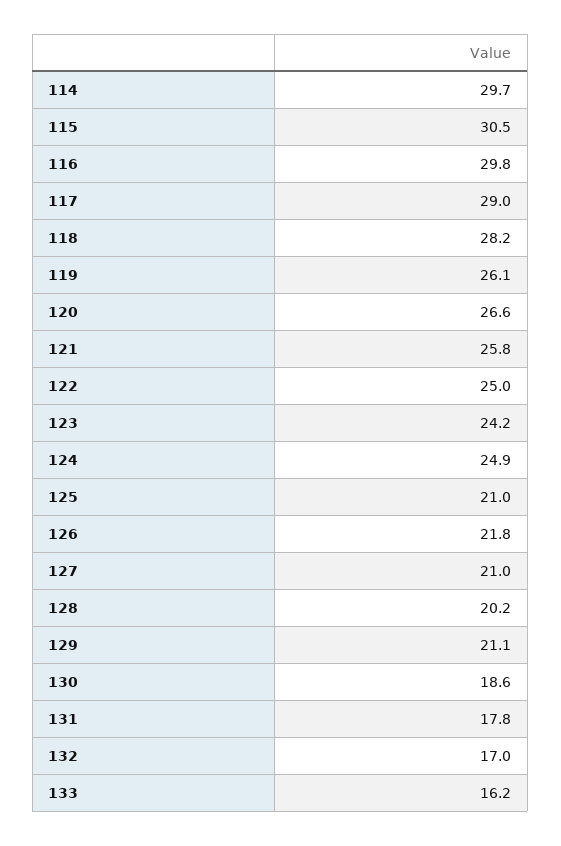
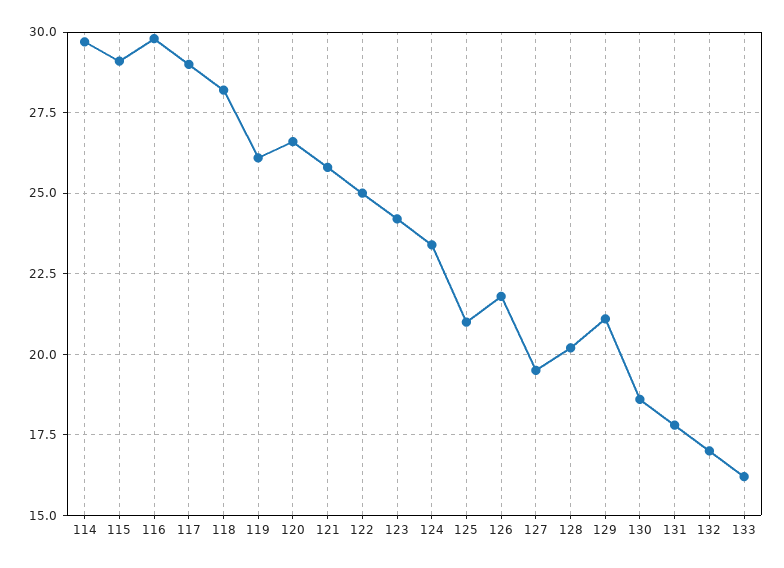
115: 30.5 -> 29
124: 24.9 -> 23.5
127: 21 -> 19.5

